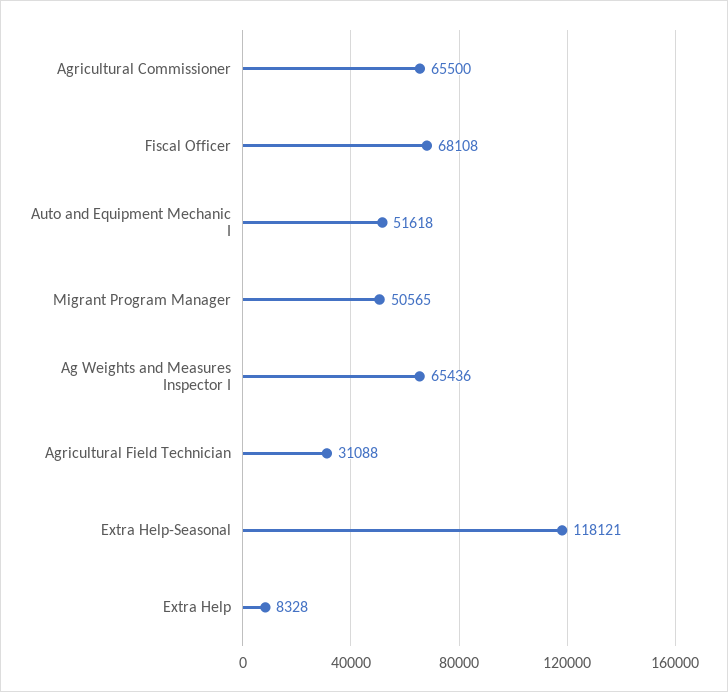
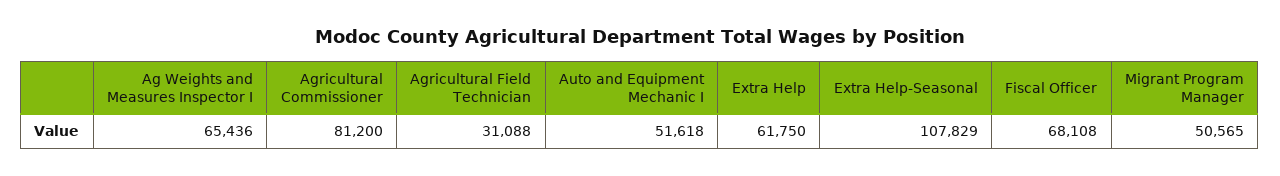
Agricultural Commissioner: 65500 -> 81200
Extra Help-Seasonal: 118121 -> 107829
Extra Help: 8328 -> 61750

